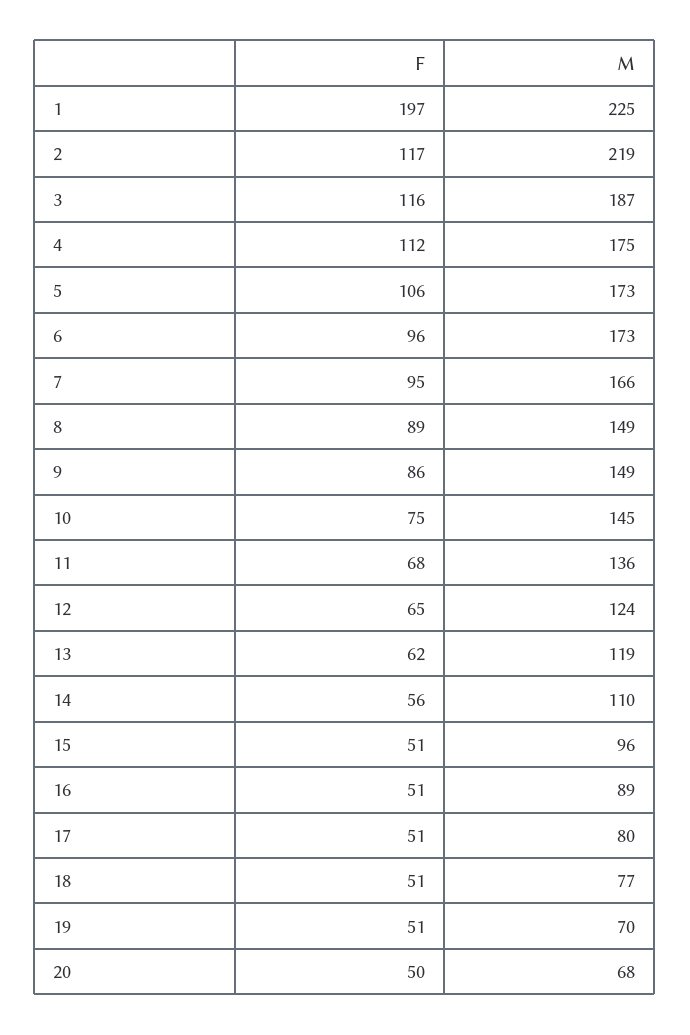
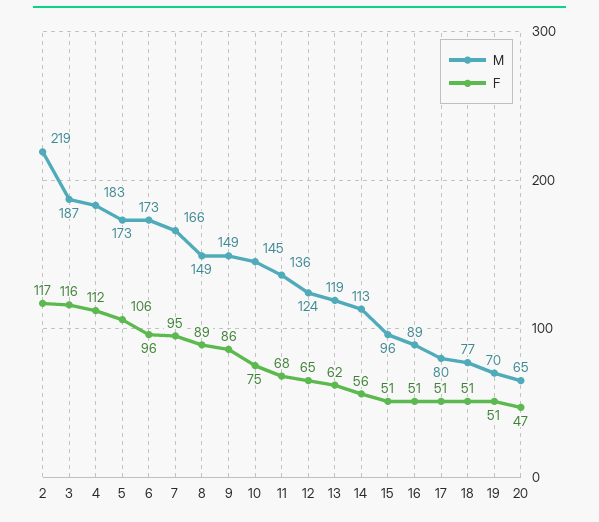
F, 1: 197 -> none
M, 1: 225 -> none
M, 4: 175 -> 183
M, 14: 110 -> 113
F, 20: 50 -> 47
M, 20: 68 -> 65

